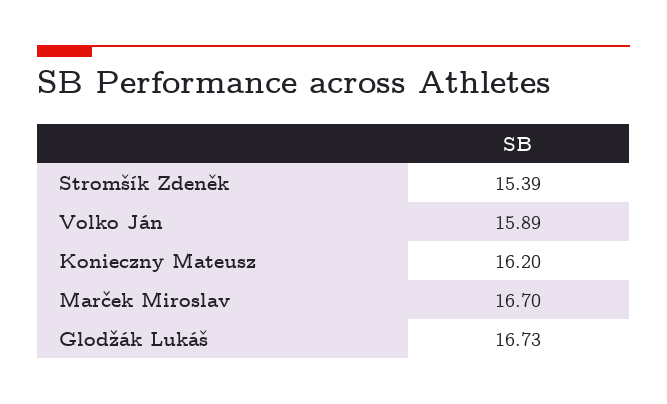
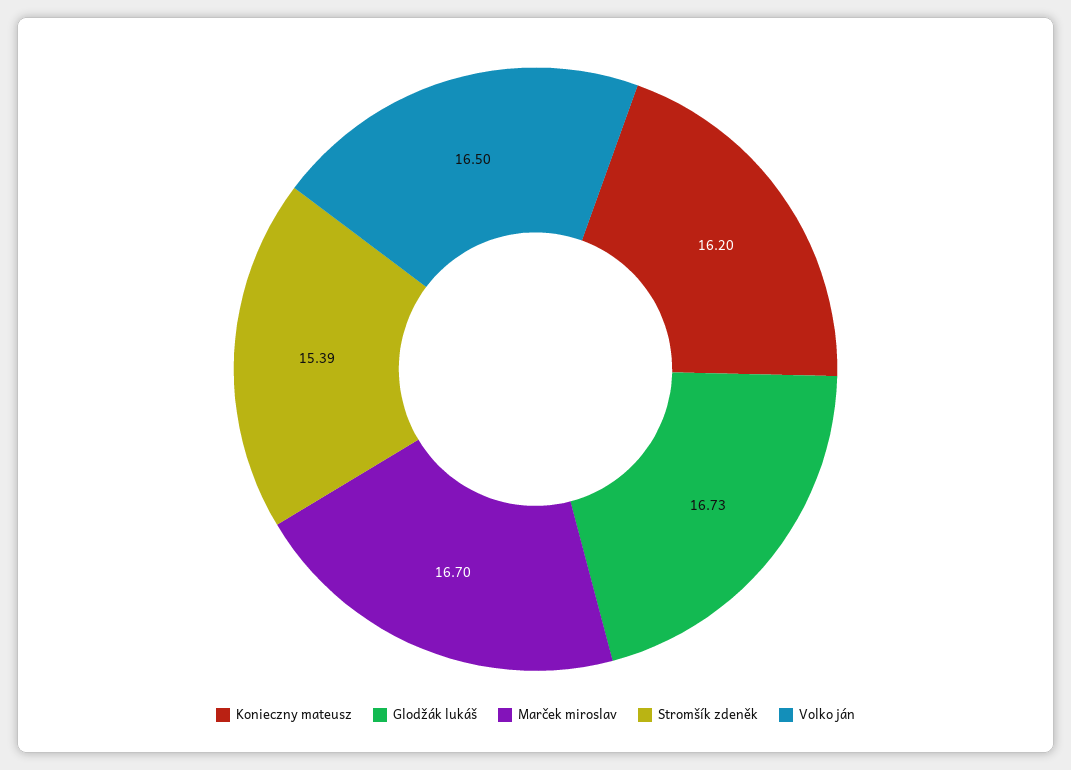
Volko Ján: 15.89 -> 16.5

